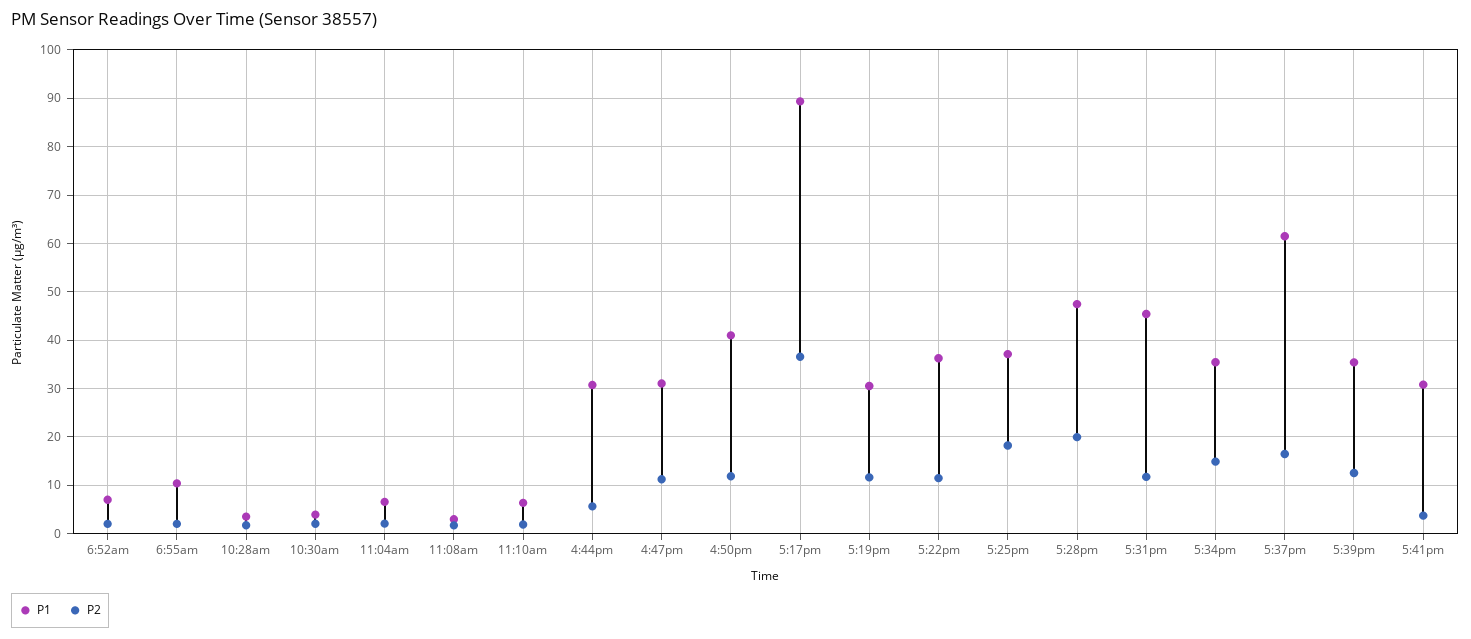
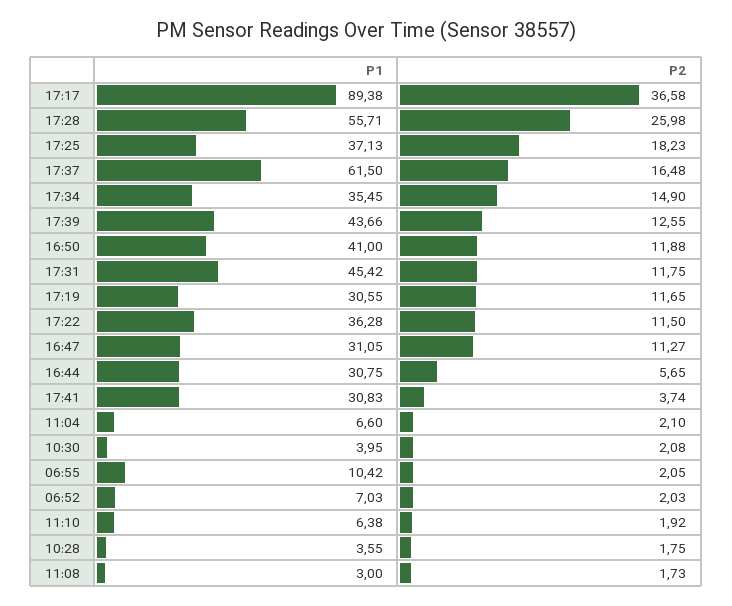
P1, 5:28pm: 48 -> 55.71
P2, 5:28pm: 20 -> 25.98
P1, 5:39pm: 36 -> 43.66

